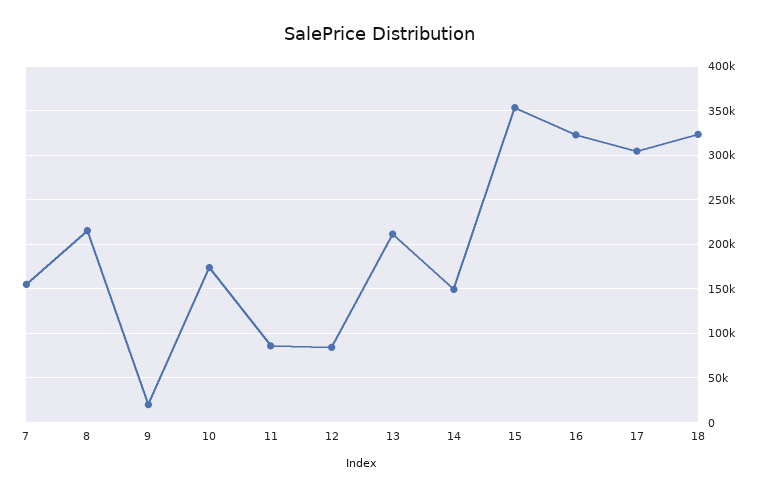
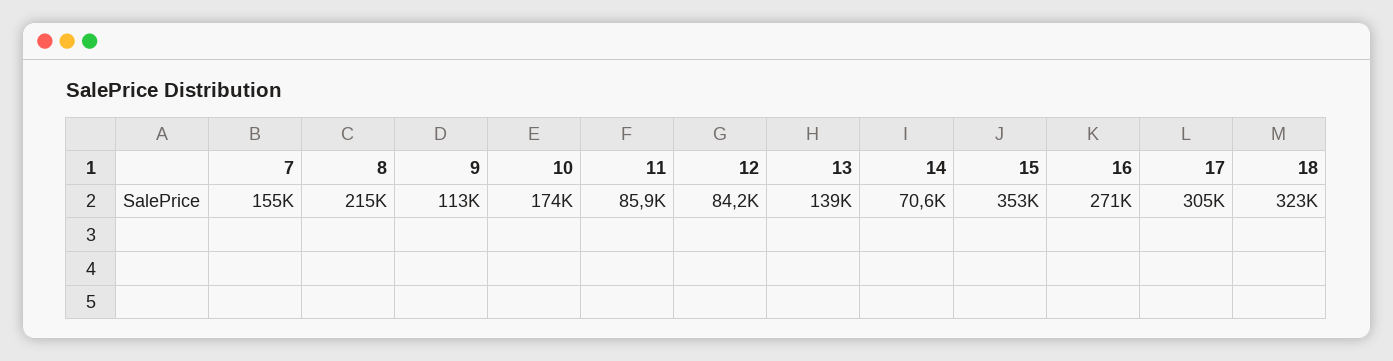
9: 20000 -> 113000
13: 210000 -> 139000
14: 150000 -> 70600
16: 320000 -> 271000

